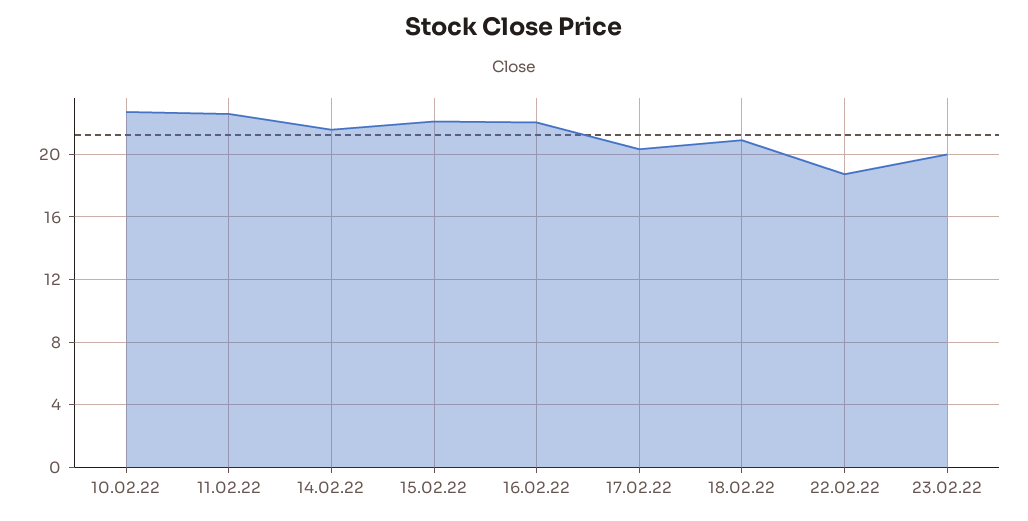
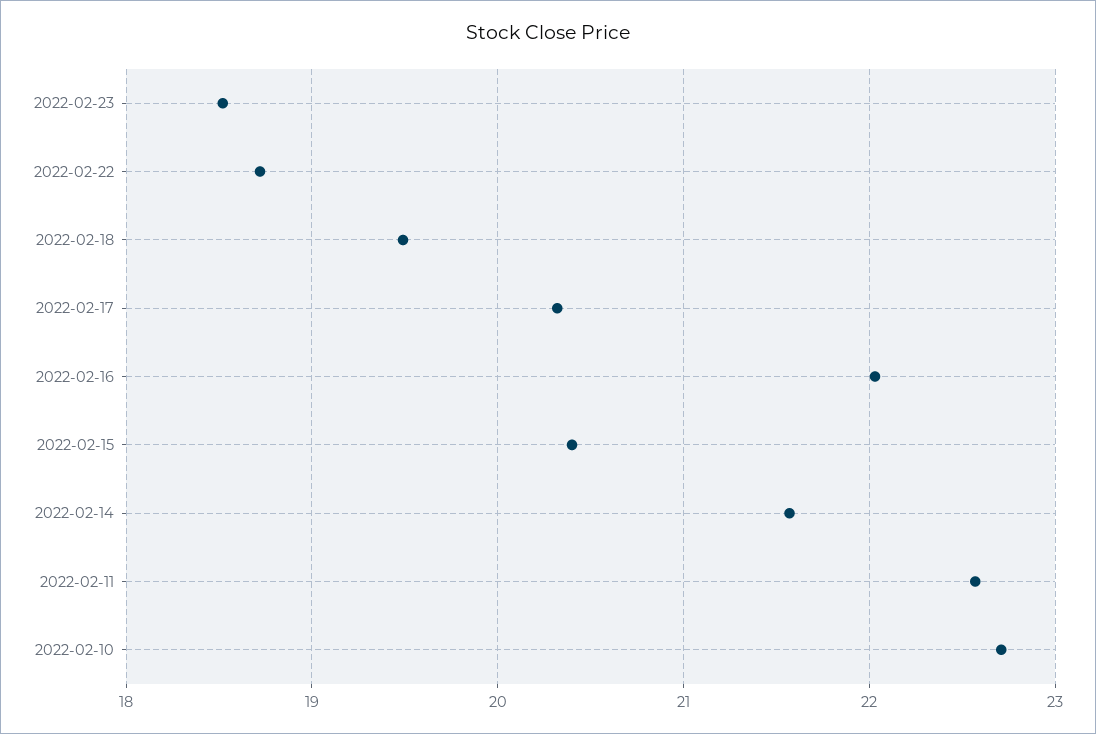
15.02.22: 22 -> 20.4
18.02.22: 21 -> 19.5
23.02.22: 20 -> 18.5

